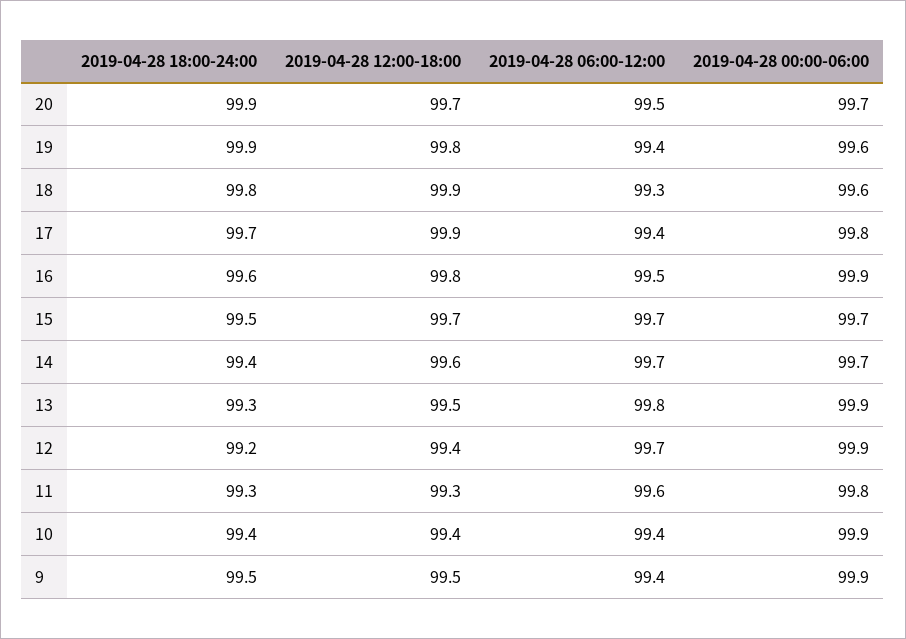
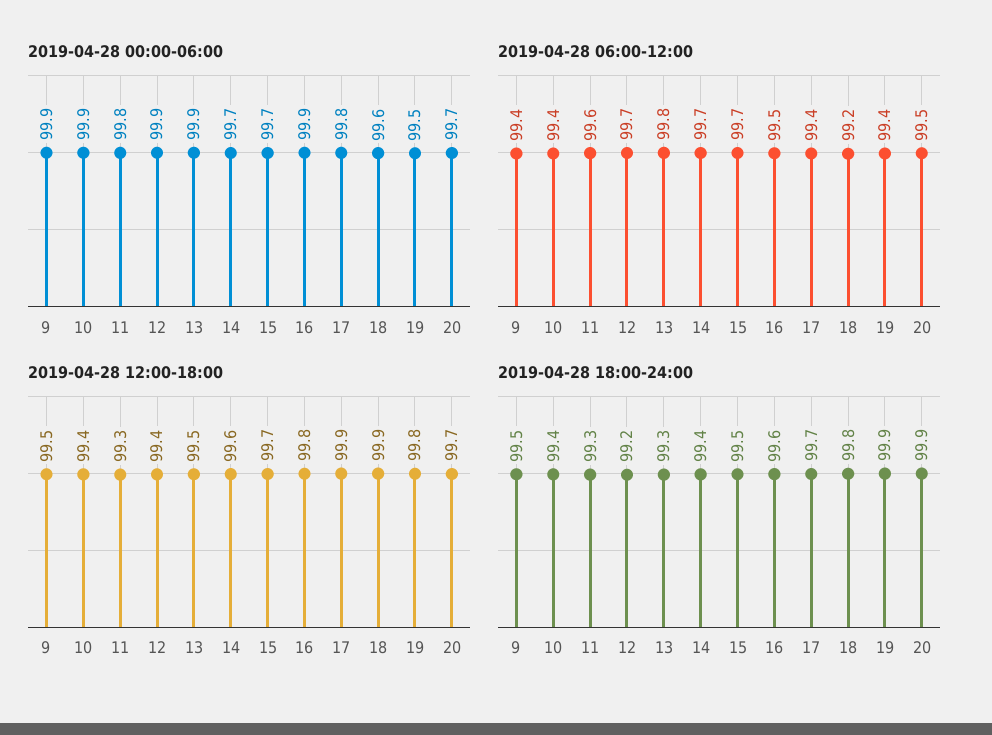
2019-04-28 00:00-06:00, 19: 99.6 -> 99.5
2019-04-28 06:00-12:00, 18: 99.3 -> 99.2

